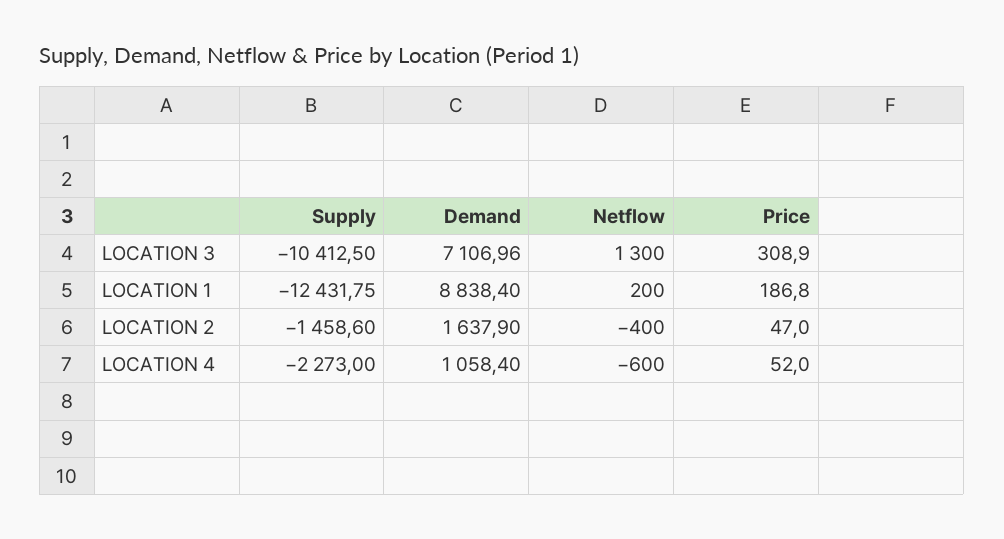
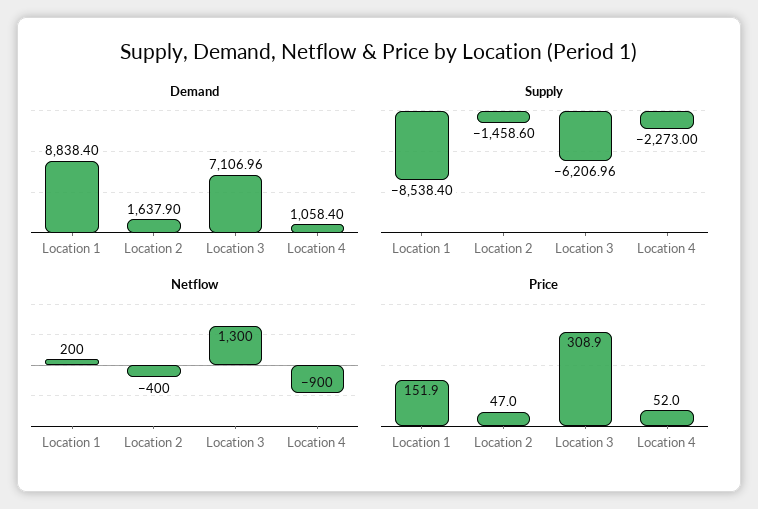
Supply, LOCATION 3: -10412.5 -> -6206.96
Supply, LOCATION 1: -12431.75 -> -8538.4
Price, LOCATION 1: 186.8 -> 151.9
Netflow, LOCATION 4: -600 -> -900

